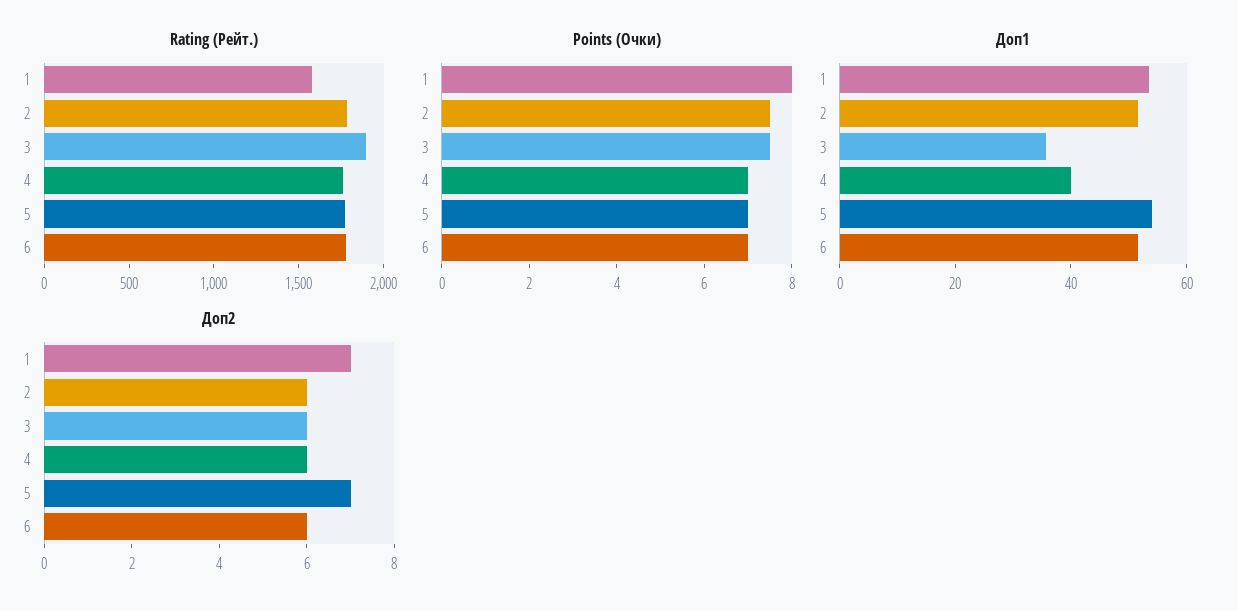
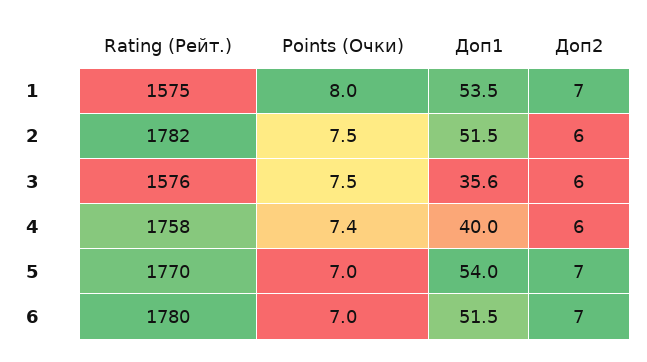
Rating (Рейт.), 3: 1900 -> 1576
Points (Очки), 4: 7 -> 7.4
Доп2, 6: 6 -> 7

